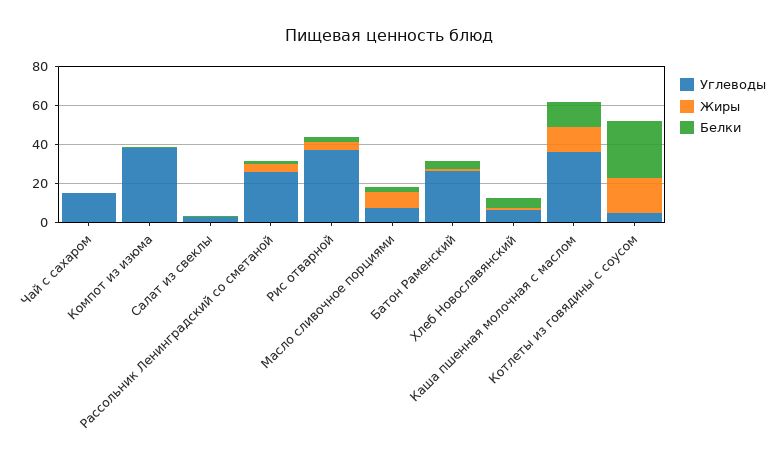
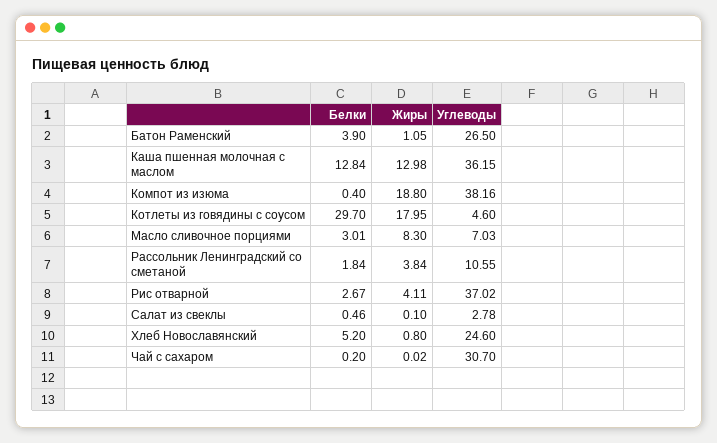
Углеводы, Чай с сахаром: 15 -> 30.7
Жиры, Компот из изюма: 0 -> 18.8
Углеводы, Рассольник Ленинградский со сметаной: 25 -> 10.55
Углеводы, Хлеб Новославянский: 5 -> 24.6

